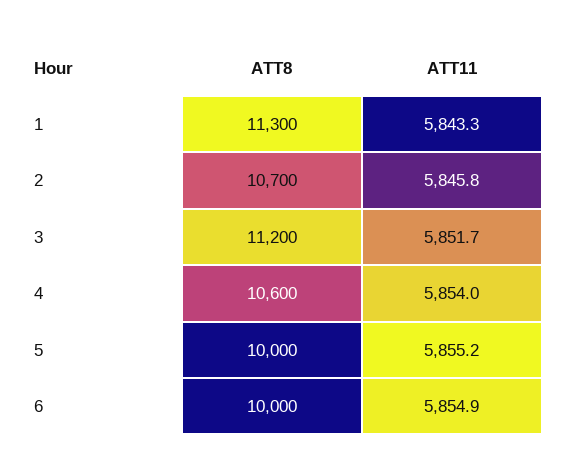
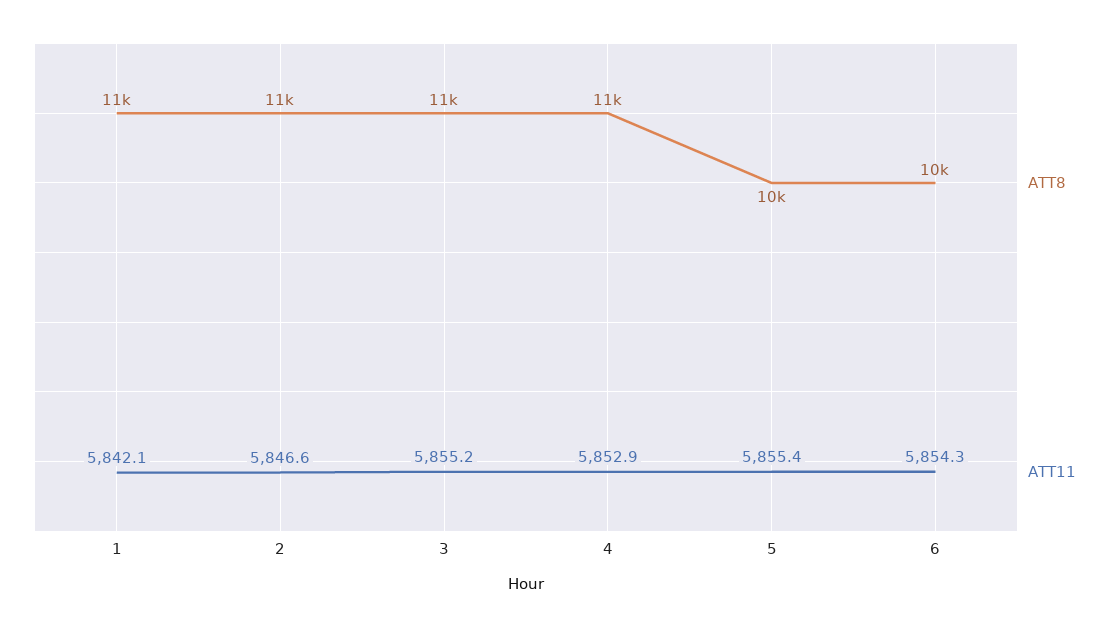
ATT11, 1: 5843.3 -> 5842.1
ATT11, 2: 5845.8 -> 5846.6
ATT11, 3: 5851.7 -> 5855.2
ATT11, 4: 5854 -> 5852.9
ATT11, 5: 5855.2 -> 5855.4
ATT11, 6: 5854.9 -> 5854.3

